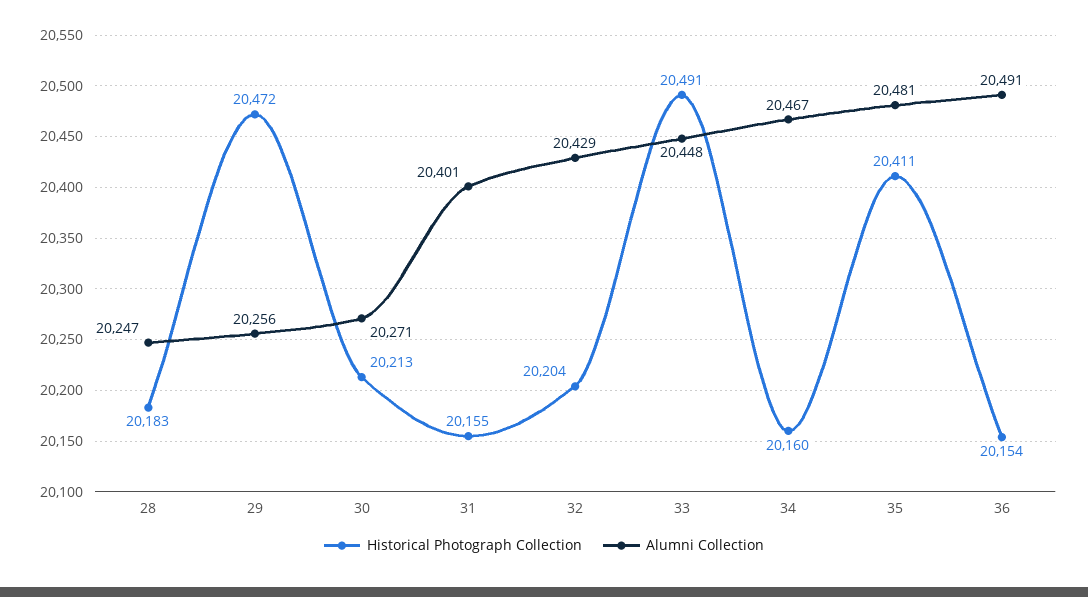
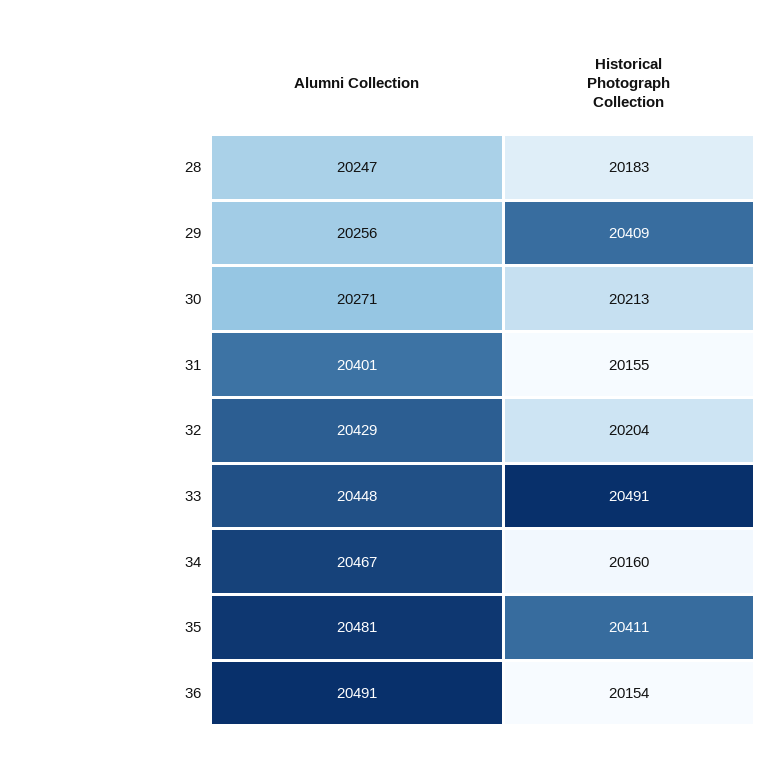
Historical Photograph Collection, 29: 20472 -> 20409

